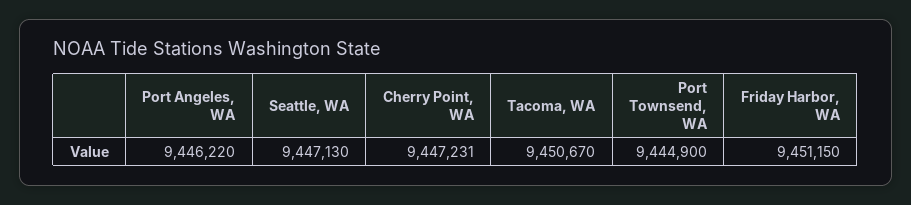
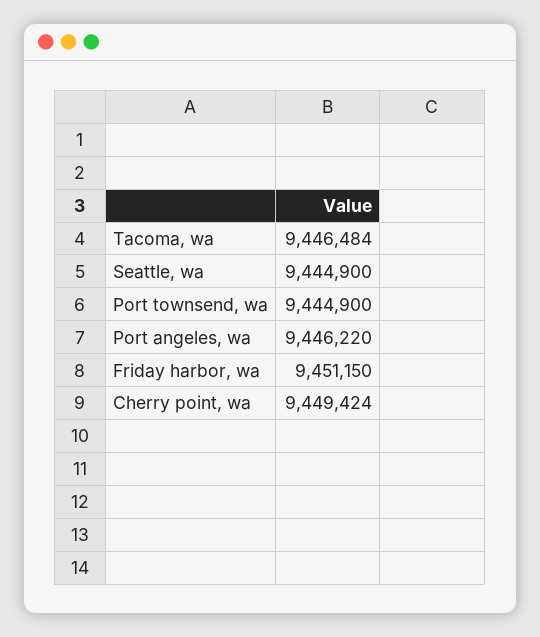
Seattle, WA: 9447130 -> 9444900
Cherry Point, WA: 9447231 -> 9449424
Tacoma, WA: 9450670 -> 9446484

